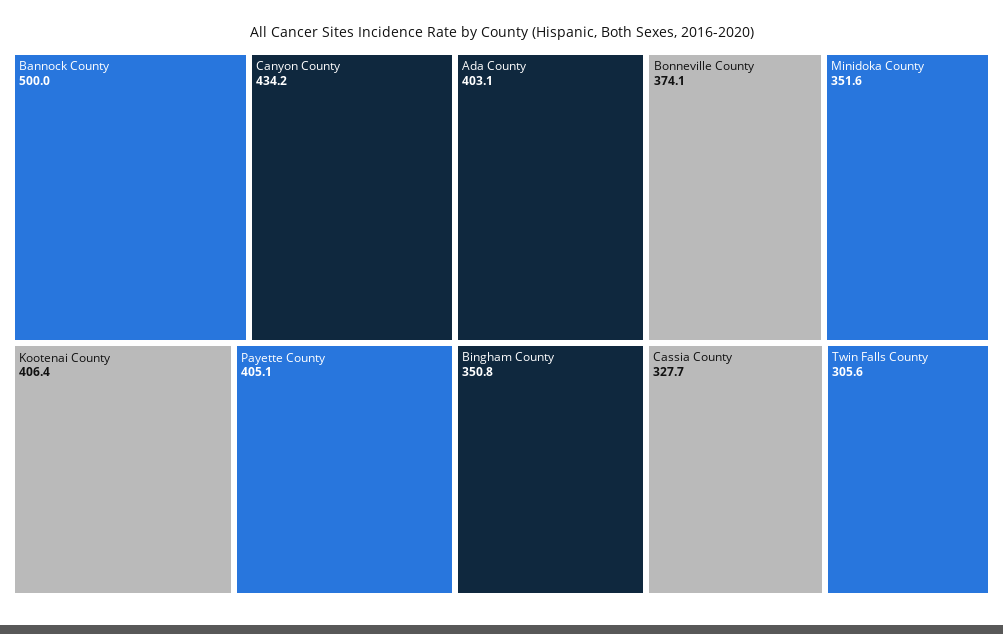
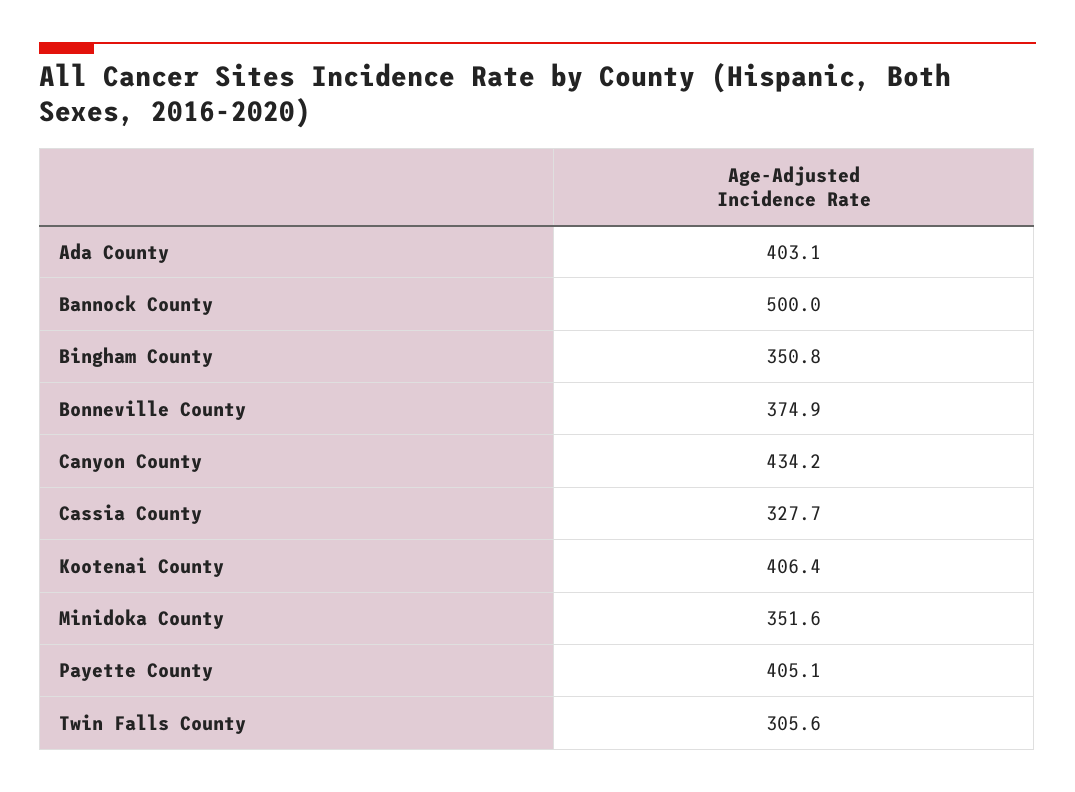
Bonneville County: 374.1 -> 374.9

